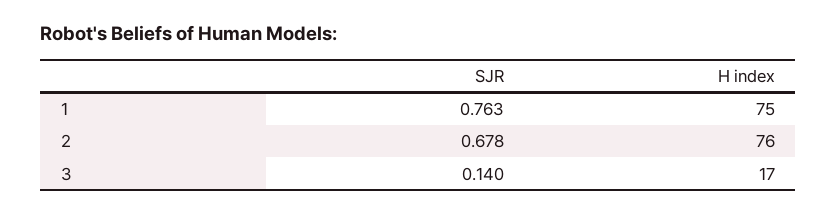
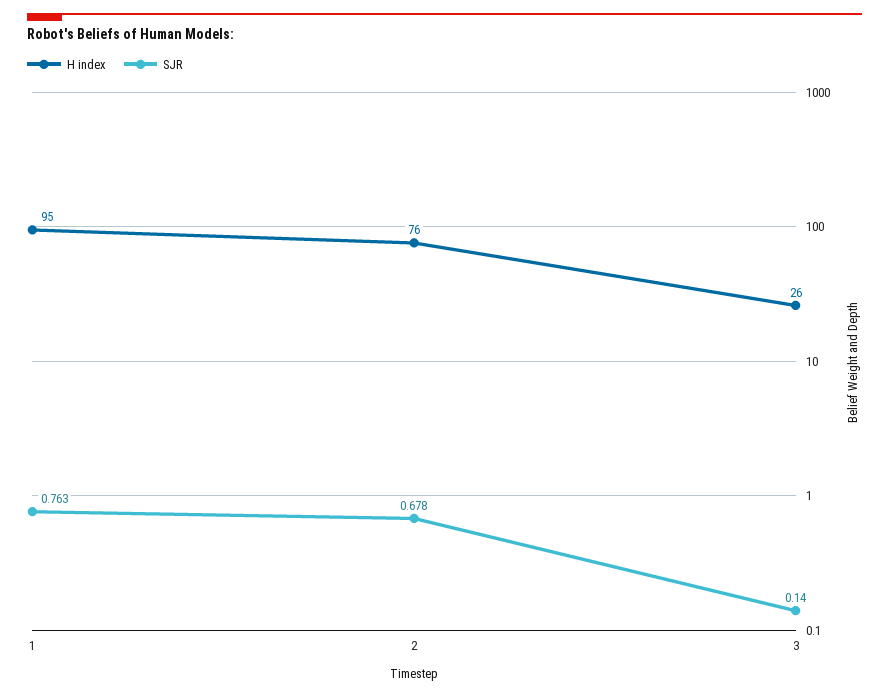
H index, 1: 75 -> 95
H index, 3: 17 -> 26

